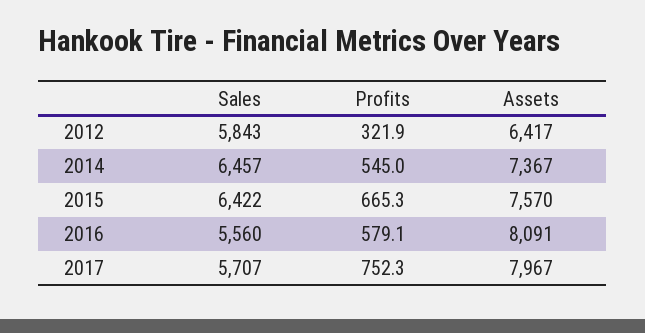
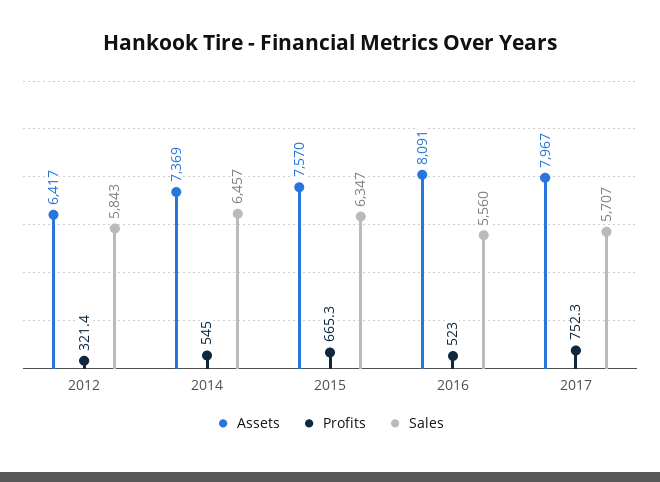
Profits, 2012: 321.9 -> 321.4
Assets, 2014: 7367 -> 7369
Sales, 2015: 6422 -> 6347
Profits, 2016: 579.1 -> 523

